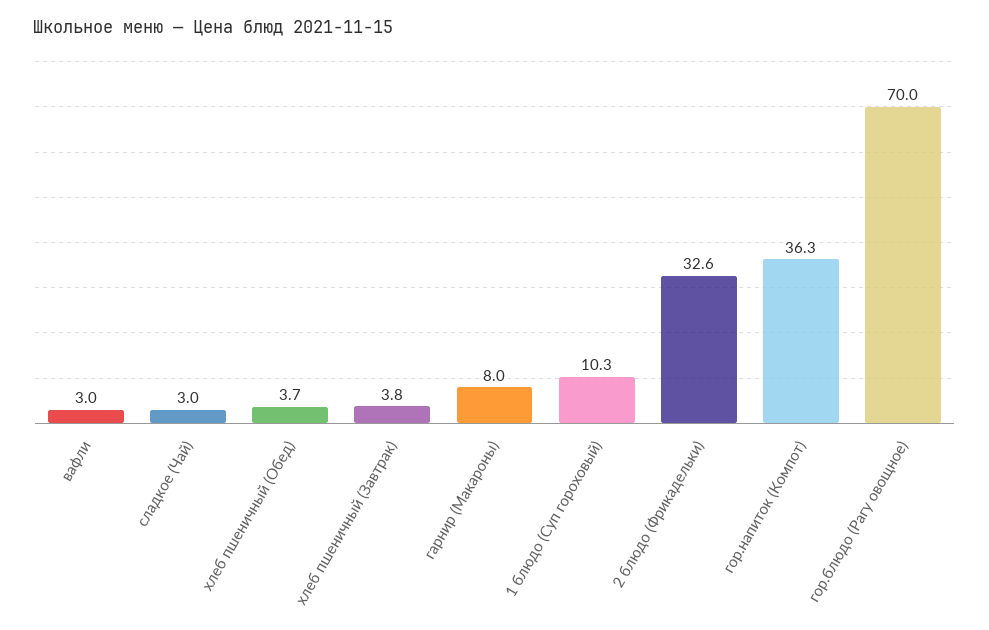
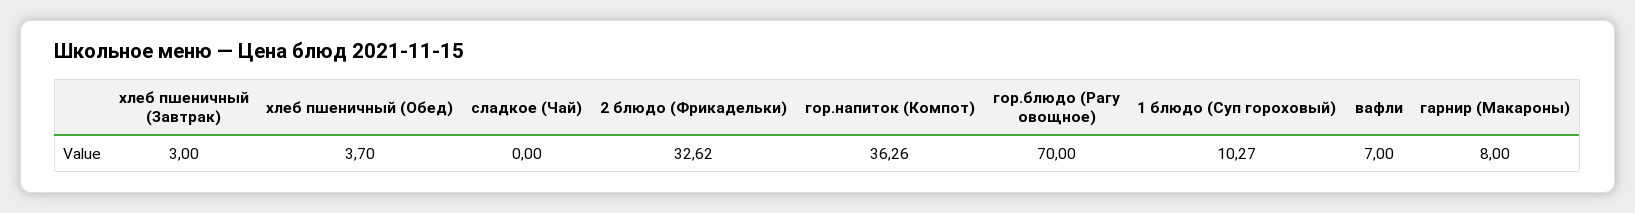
вафли: 3 -> 7
сладкое (Чай): 3 -> 0
хлеб пшеничный (Завтрак): 3.8 -> 3

